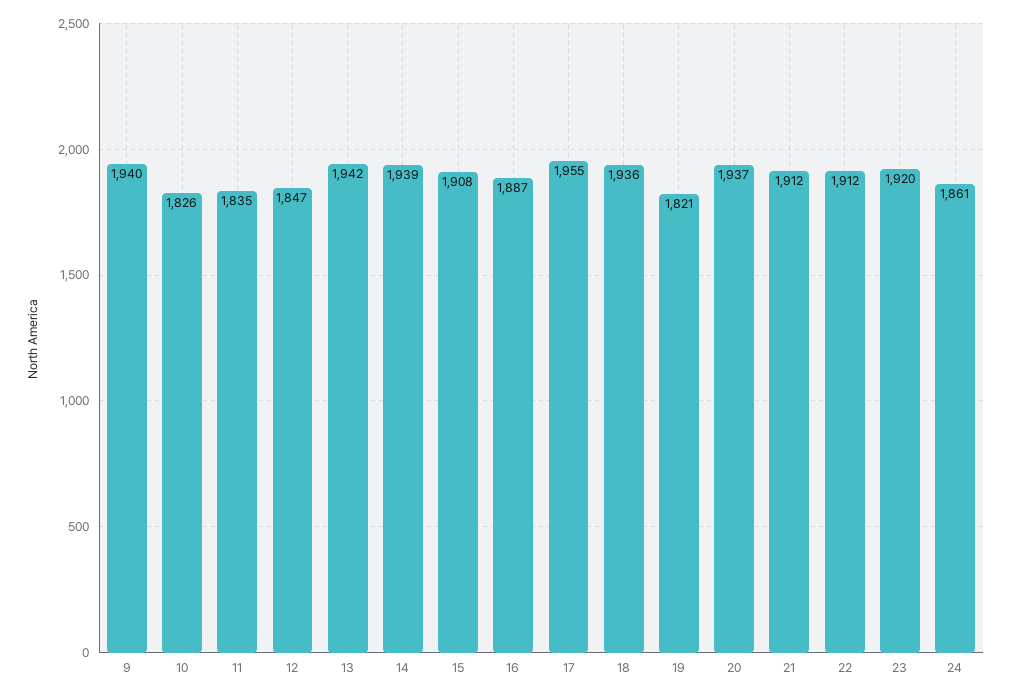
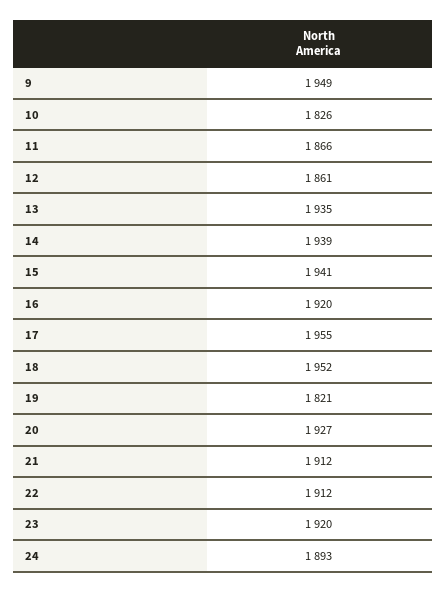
9: 1940 -> 1949
11: 1835 -> 1866
12: 1847 -> 1861
13: 1942 -> 1935
15: 1908 -> 1941
16: 1887 -> 1920
18: 1936 -> 1952
20: 1937 -> 1927
24: 1861 -> 1893

